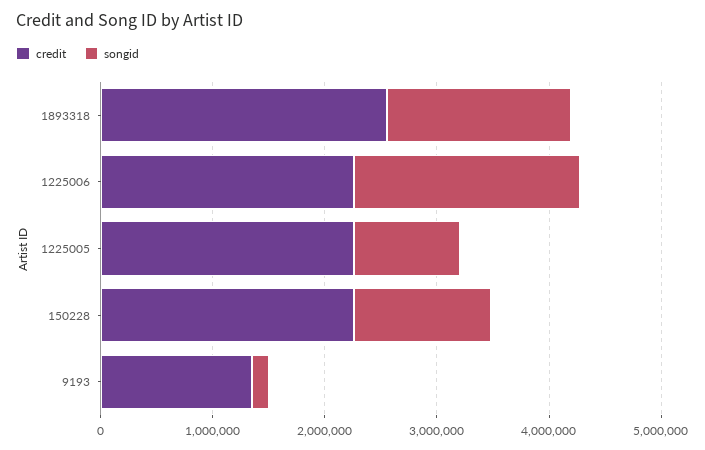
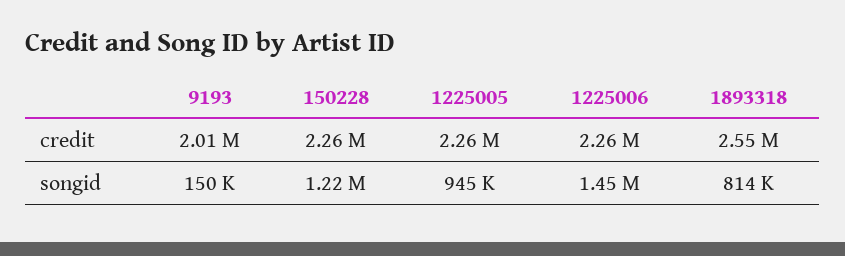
songid, 1893318: 1600000 -> 814000
songid, 1225006: 2000000 -> 1450000
credit, 9193: 1400000 -> 2010000

